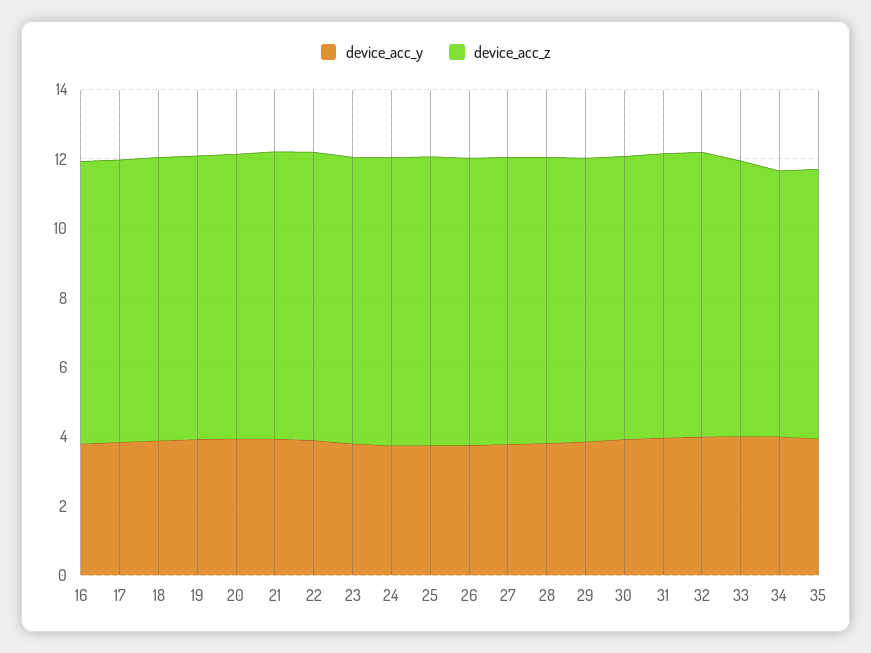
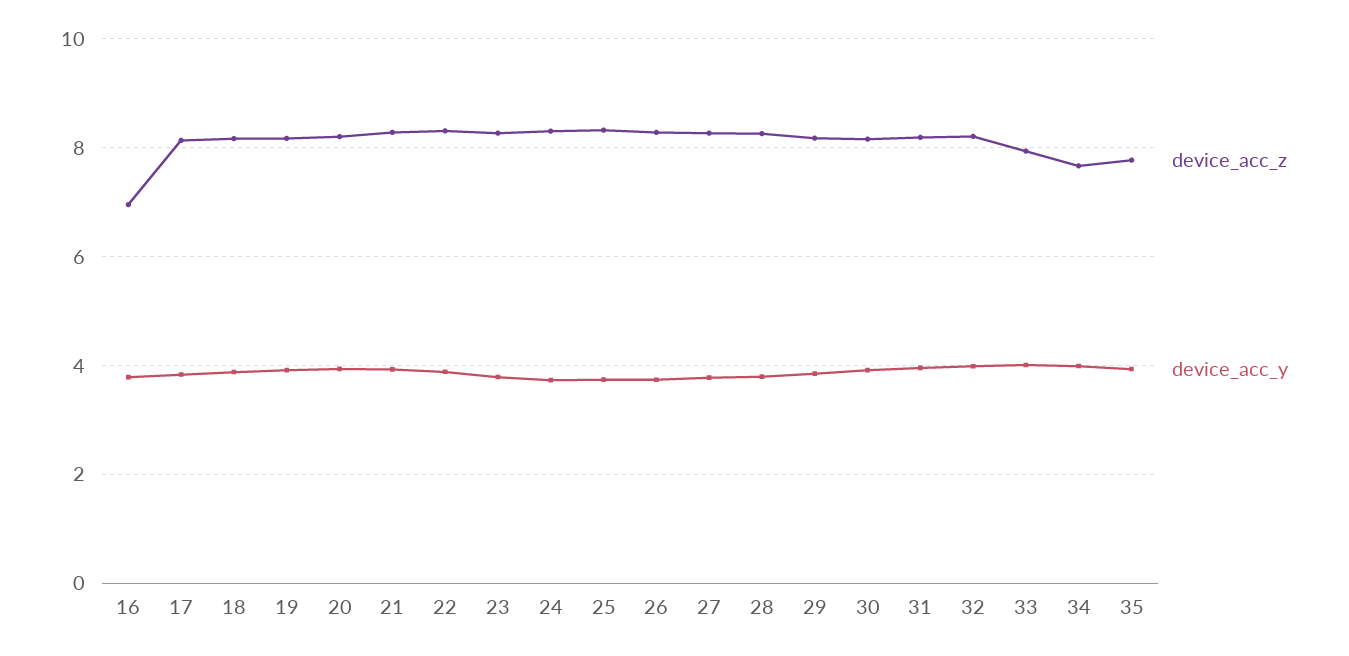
device_acc_z, 16: 8 -> 7

